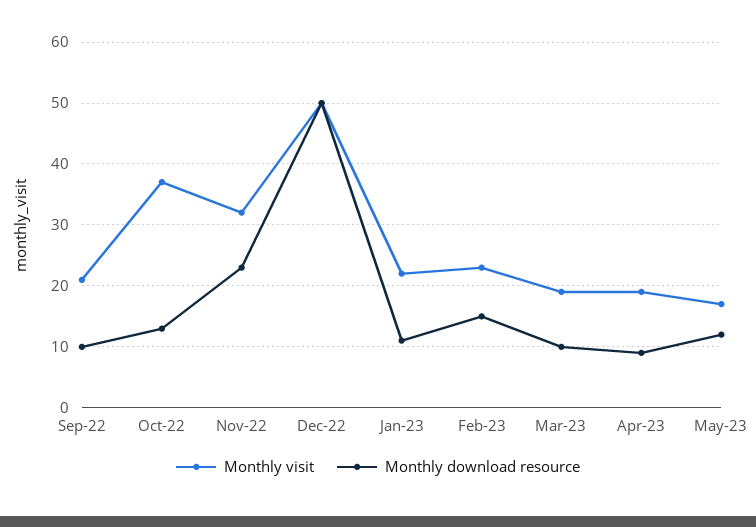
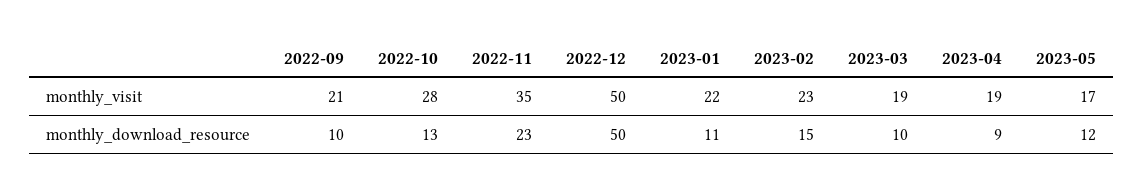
Monthly visit, Oct-22: 37 -> 28
Monthly visit, Nov-22: 32 -> 35

